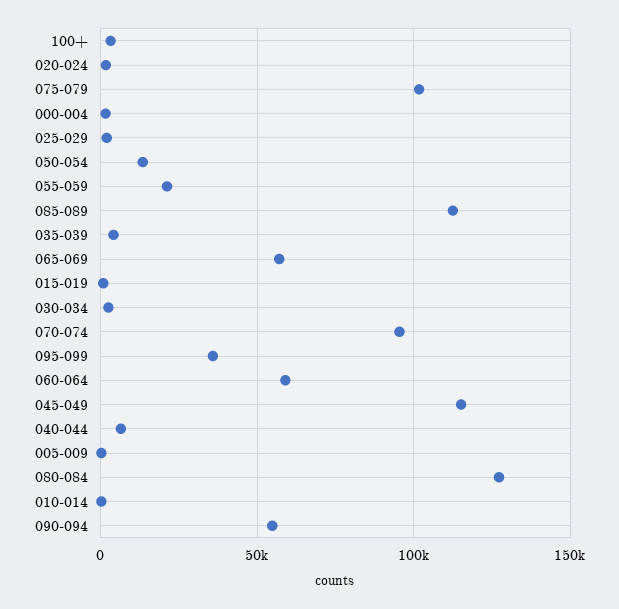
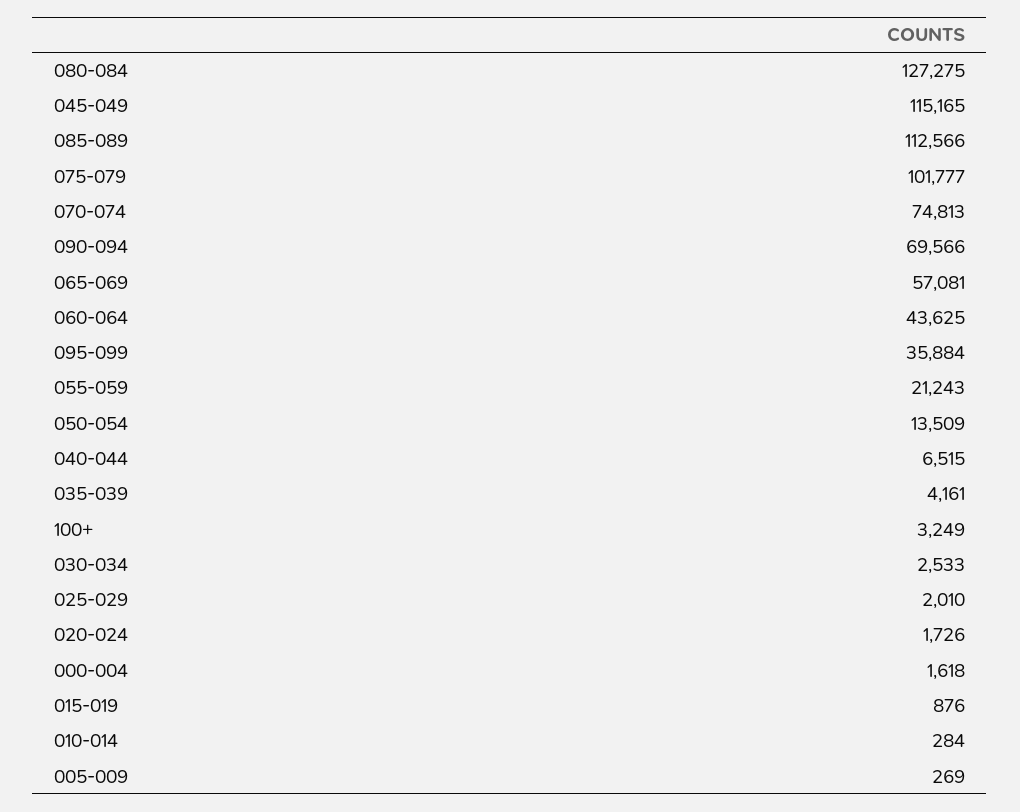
070-074: 95000 -> 74813
060-064: 60000 -> 43625
090-094: 55000 -> 69566

